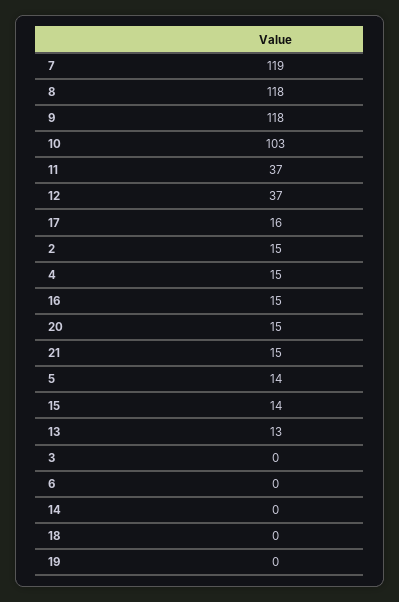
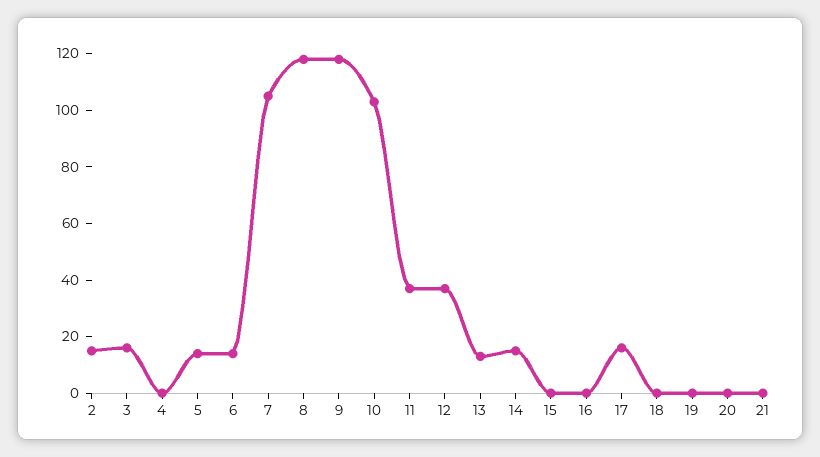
7: 119 -> 105
4: 15 -> 0
16: 15 -> 0
20: 15 -> 0
21: 15 -> 0
15: 14 -> 0
3: 0 -> 15
6: 0 -> 15
14: 0 -> 15

